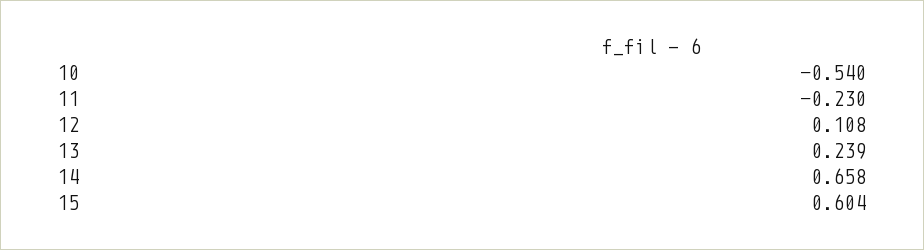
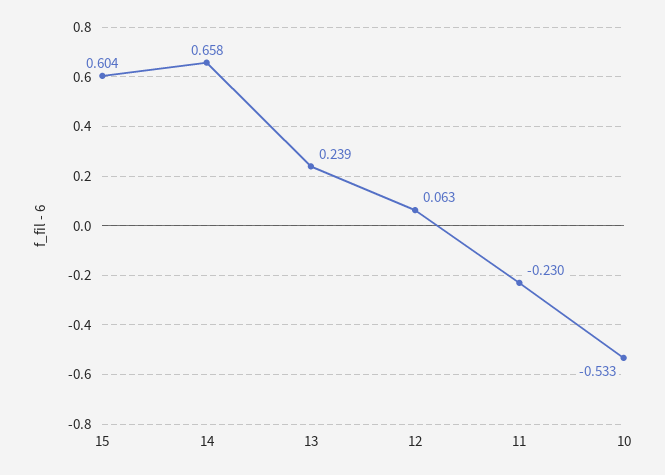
10: -0.54 -> -0.533
12: 0.108 -> 0.063

